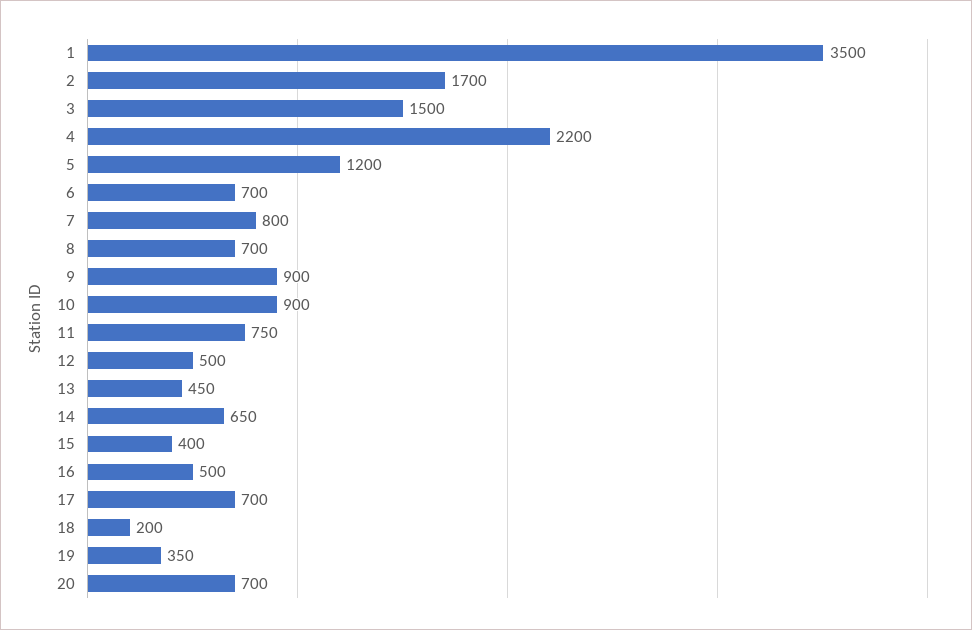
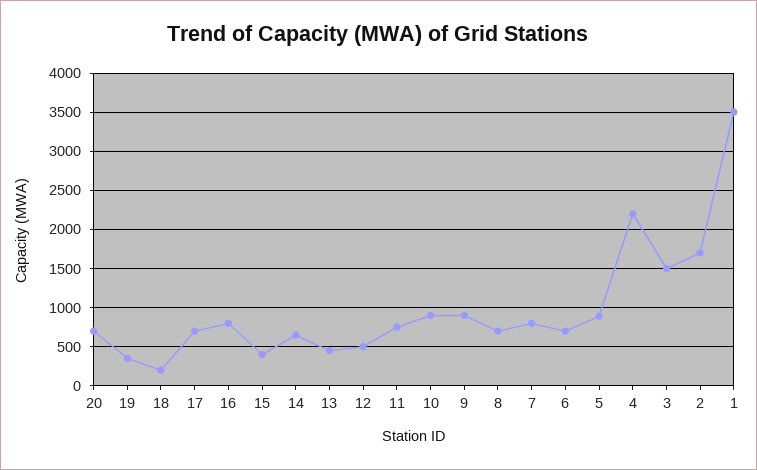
5: 1200 -> 900
16: 500 -> 800

